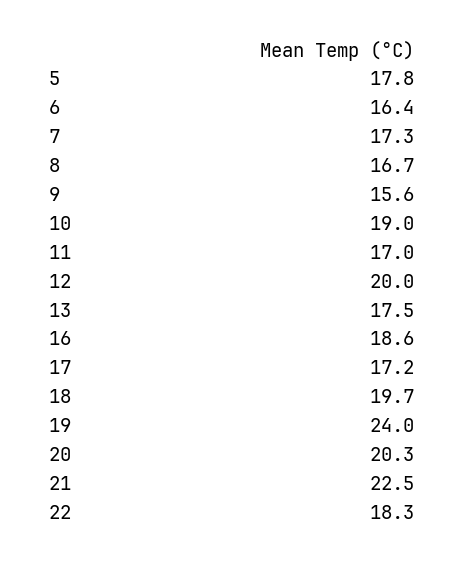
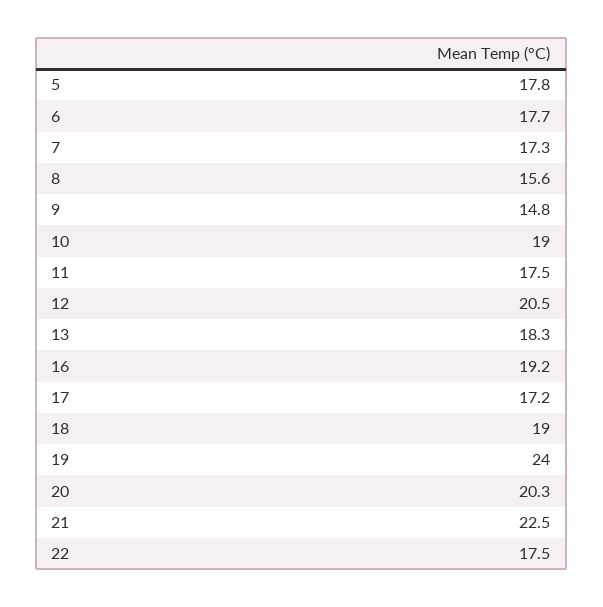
6: 16.4 -> 17.7
8: 16.7 -> 15.6
9: 15.6 -> 14.8
11: 17 -> 17.5
12: 20 -> 20.5
13: 17.5 -> 18.3
16: 18.6 -> 19.2
18: 19.7 -> 19
22: 18.3 -> 17.5

